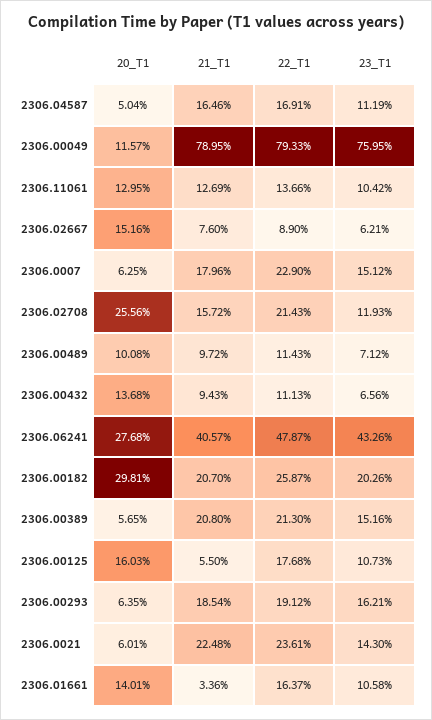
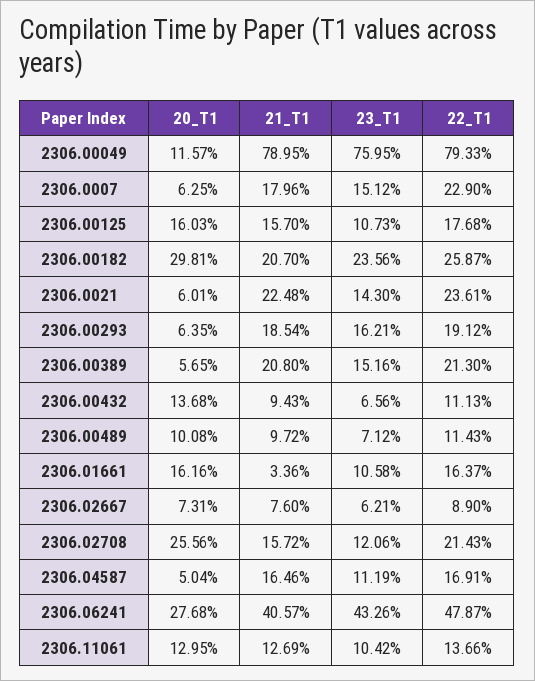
20_T1, 2306.02667: 15.16 -> 7.31
23_T1, 2306.02708: 11.93 -> 12.06
23_T1, 2306.00182: 20.26 -> 23.56
21_T1, 2306.00125: 5.5 -> 15.7
20_T1, 2306.01661: 14.01 -> 16.16

